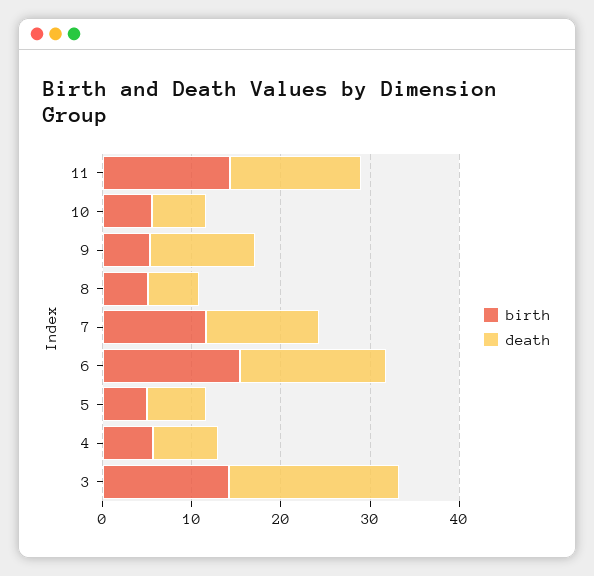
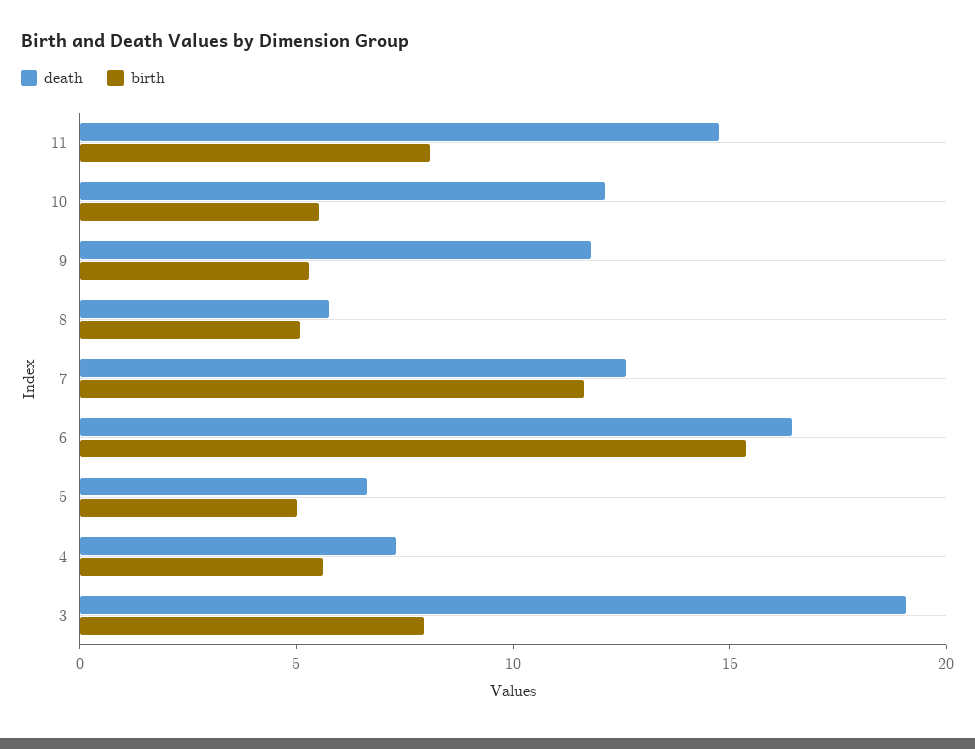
birth, 11: 14 -> 8
death, 10: 6 -> 12
birth, 3: 14 -> 8

